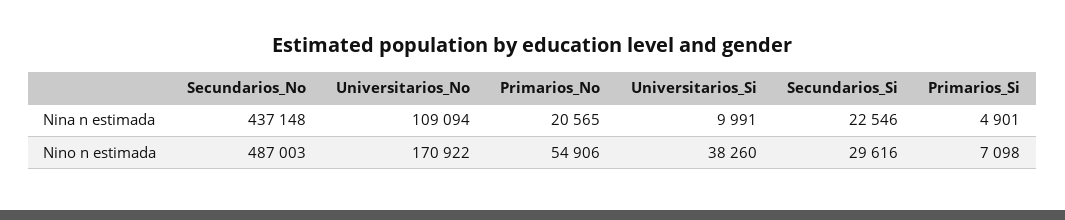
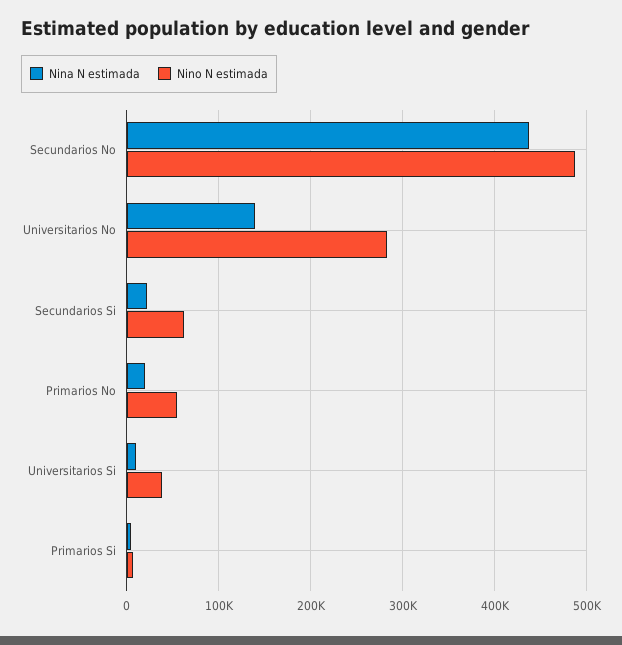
Nina n estimada, Universitarios_No: 109094 -> 140000
Nino n estimada, Universitarios_No: 170922 -> 280000
Nino n estimada, Secundarios_Si: 29616 -> 60000

